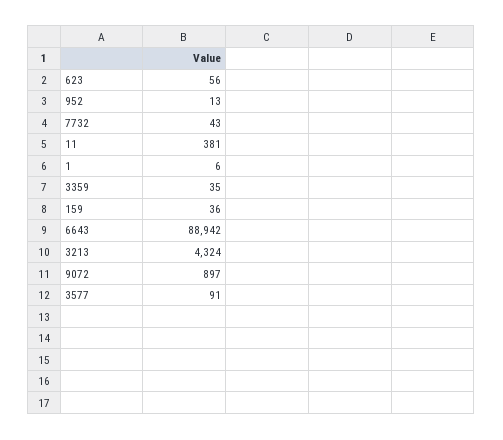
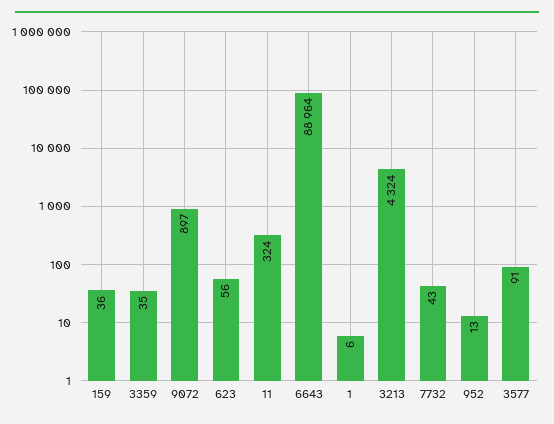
11: 381 -> 324
6643: 88942 -> 88964

